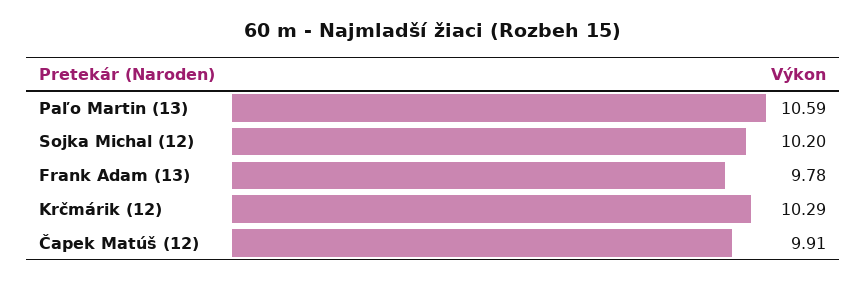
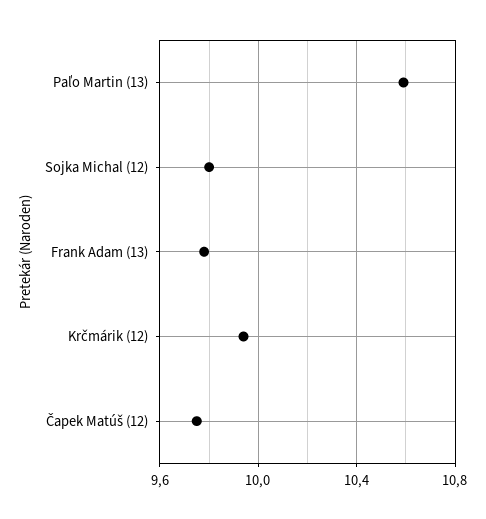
Sojka Michal (12): 10.2 -> 9.8
Krčmárik (12): 10.29 -> 9.95
Čapek Matúš (12): 9.91 -> 9.75

